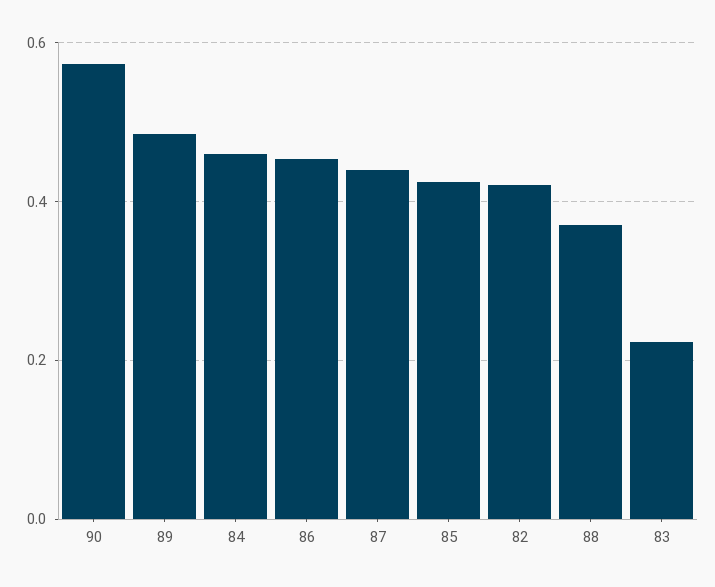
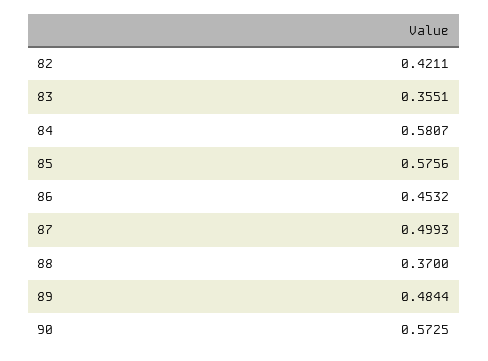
84: 0.46 -> 0.5807
87: 0.44 -> 0.4993
85: 0.42 -> 0.5756
83: 0.22 -> 0.3551

